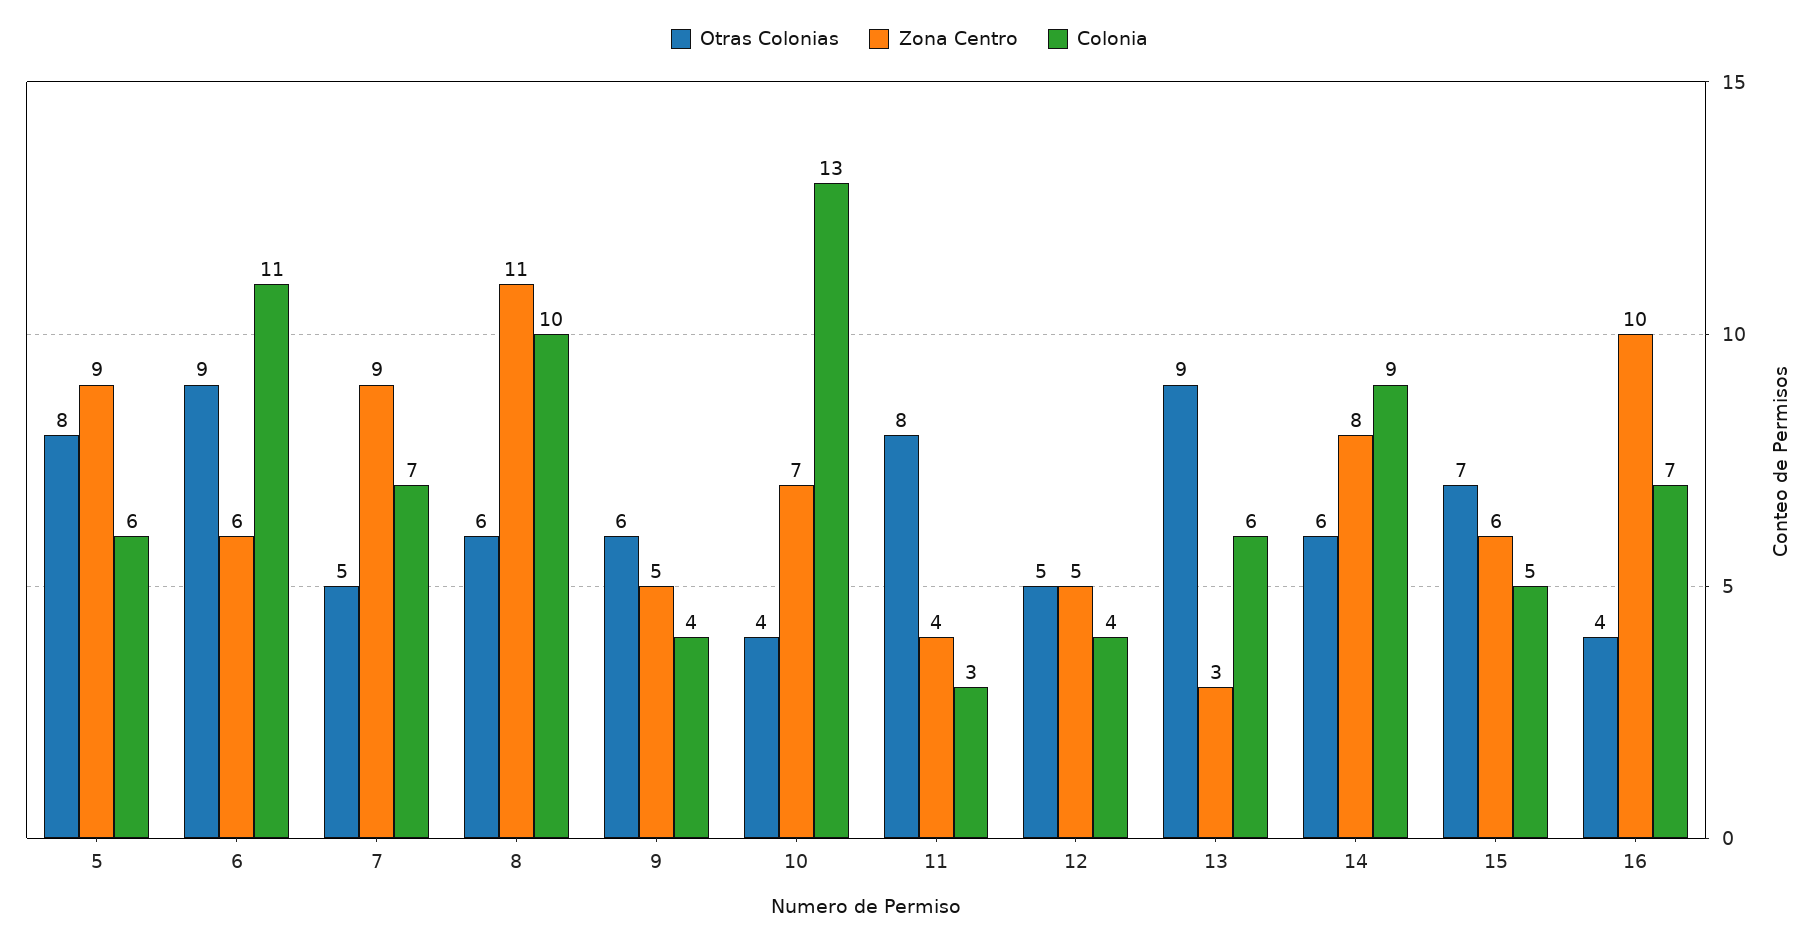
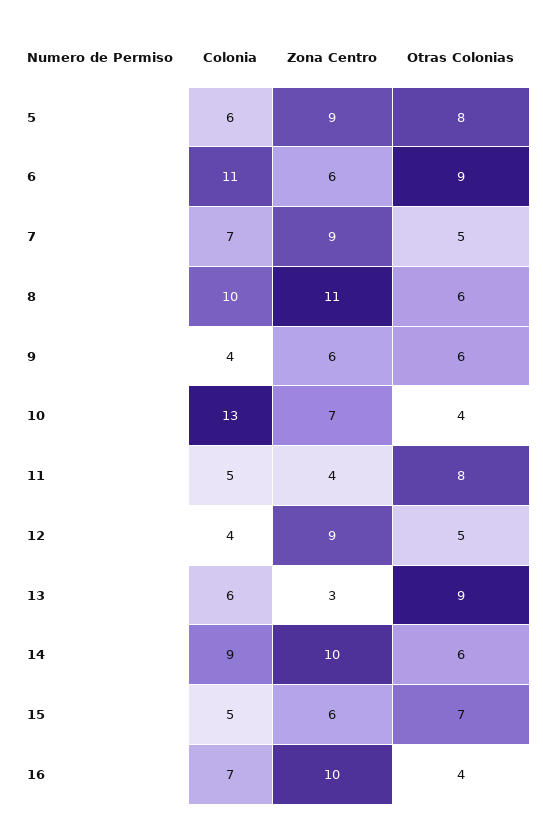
Zona Centro, 9: 5 -> 6
Colonia, 11: 3 -> 5
Zona Centro, 12: 5 -> 9
Zona Centro, 14: 8 -> 10

